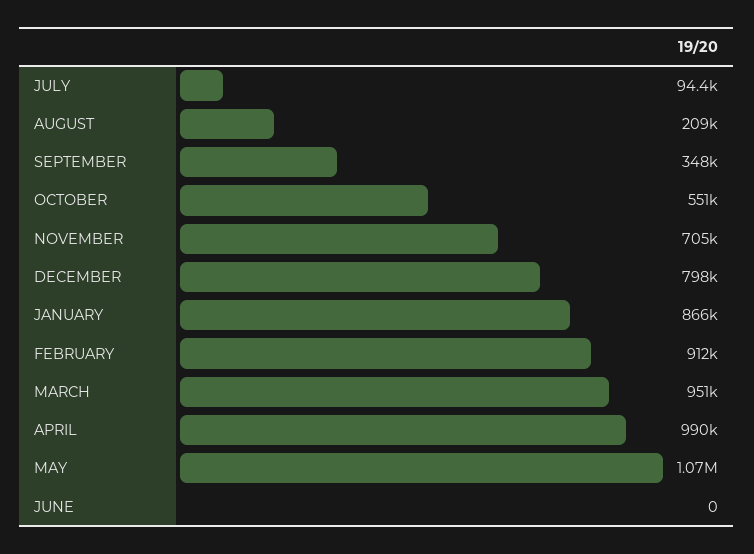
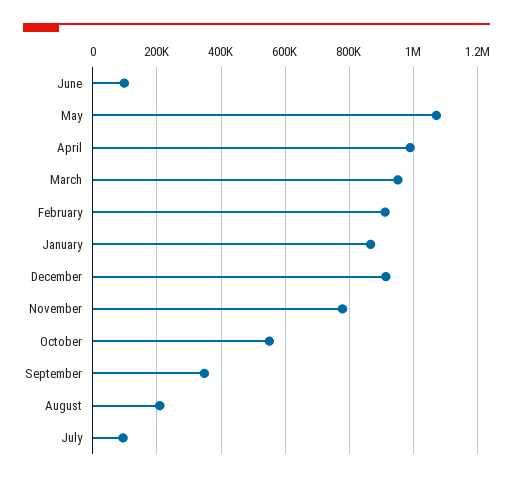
NOVEMBER: 705000 -> 780000
DECEMBER: 798000 -> 920000
JUNE: 0 -> 100000

